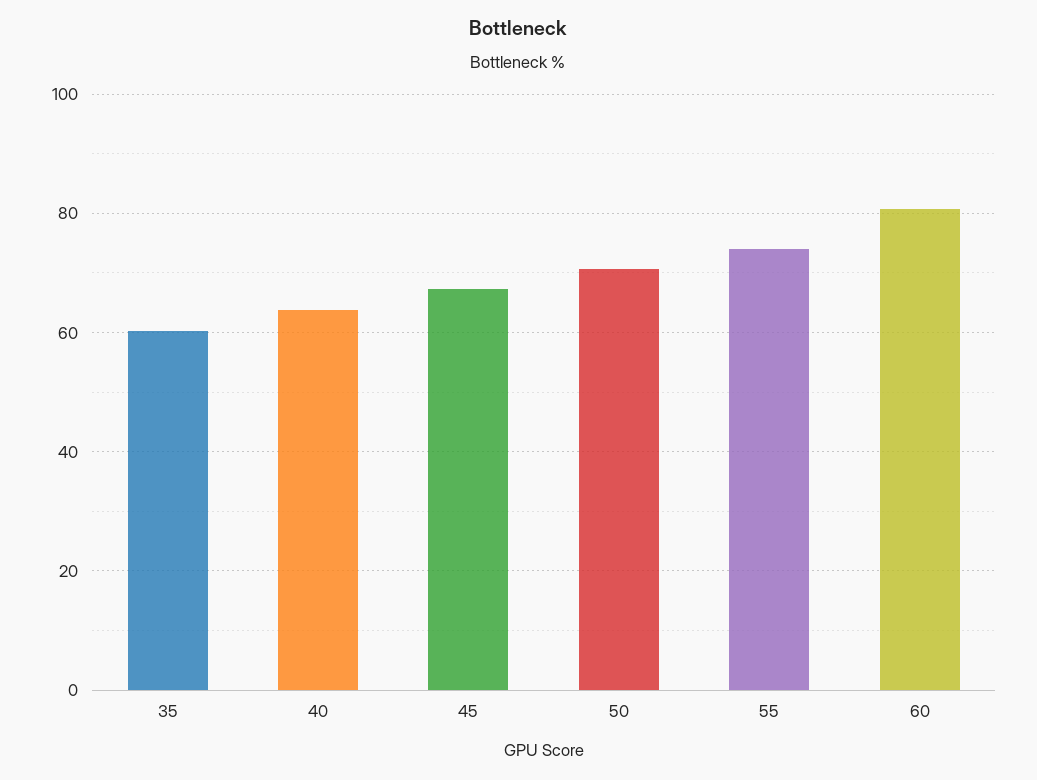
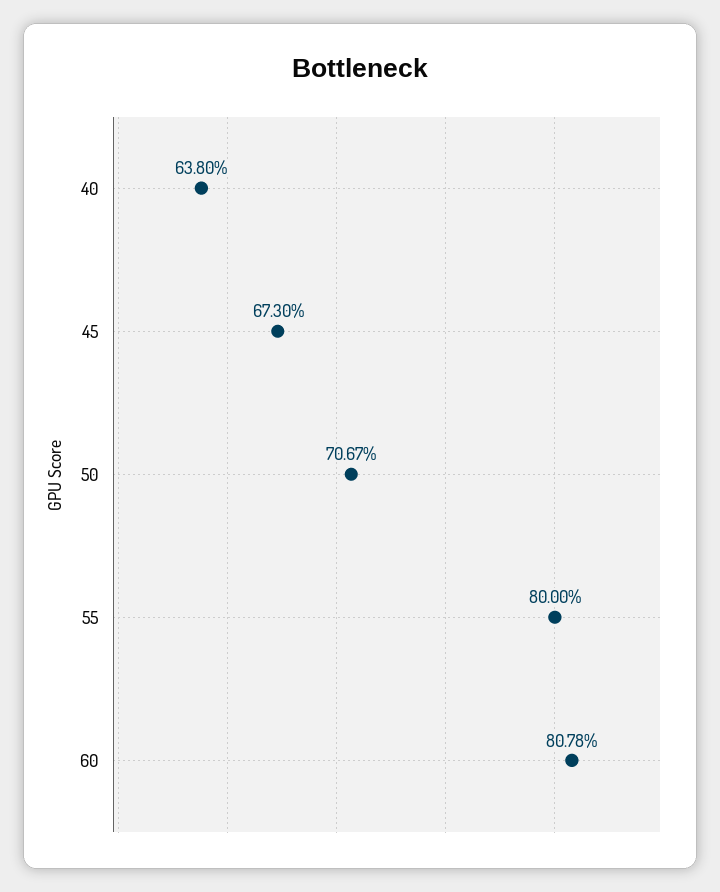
35: 60 -> none
55: 74 -> 80

